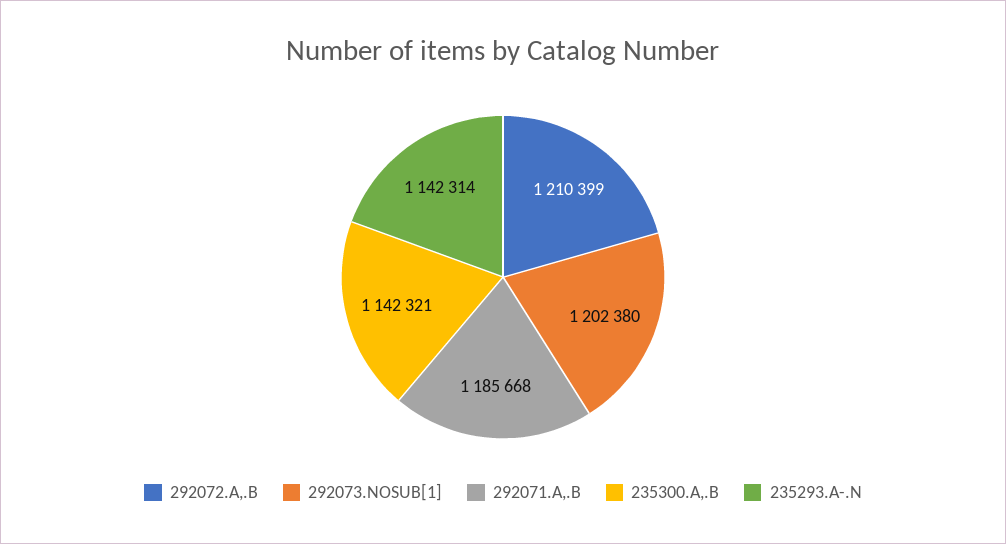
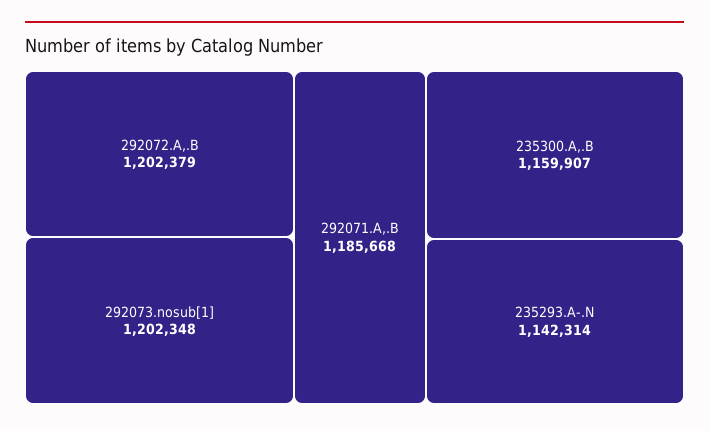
292072.A,.B: 1210399 -> 1202379
292073.NOSUB[1]: 1202380 -> 1202348
235300.A,.B: 1142321 -> 1159907

